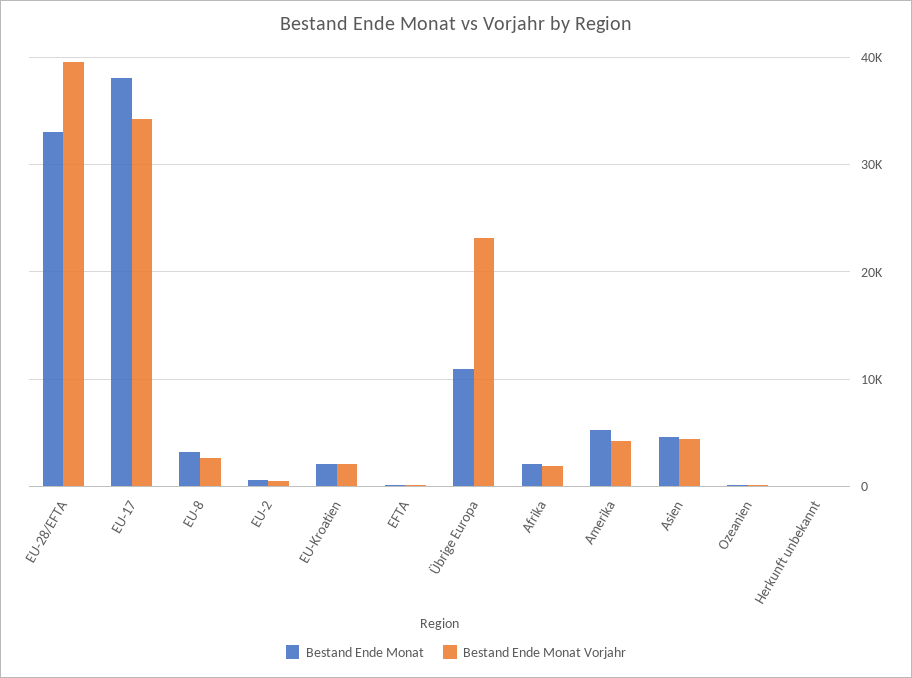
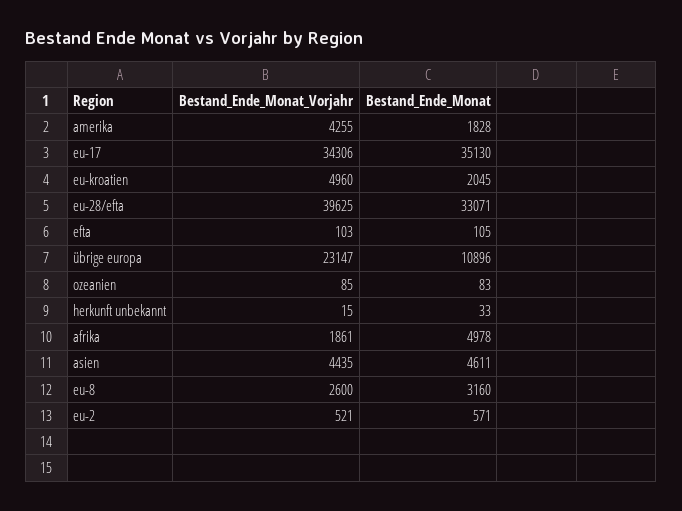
Bestand Ende Monat, EU-17: 38000 -> 35130
Bestand Ende Monat Vorjahr, EU-Kroatien: 2000 -> 4960
Bestand Ende Monat, Afrika: 2000 -> 4978
Bestand Ende Monat, Amerika: 5000 -> 1828

